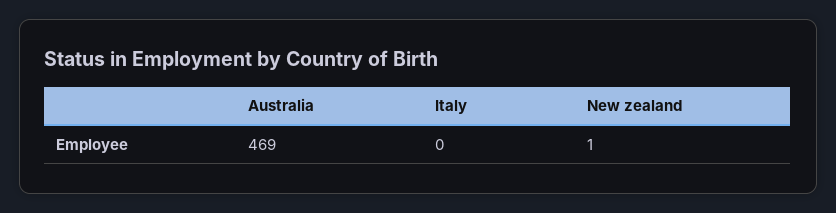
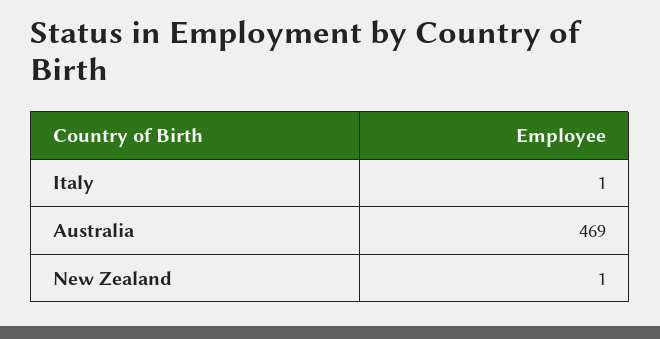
Italy: 0 -> 1

